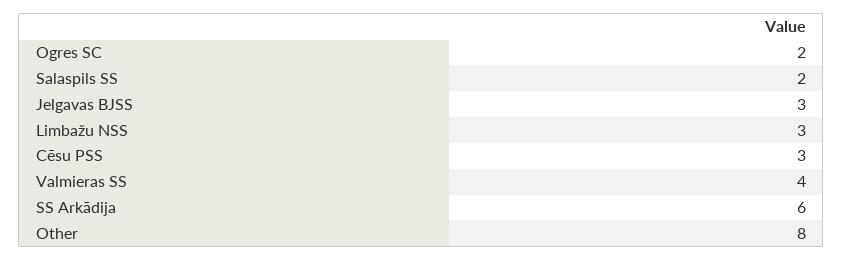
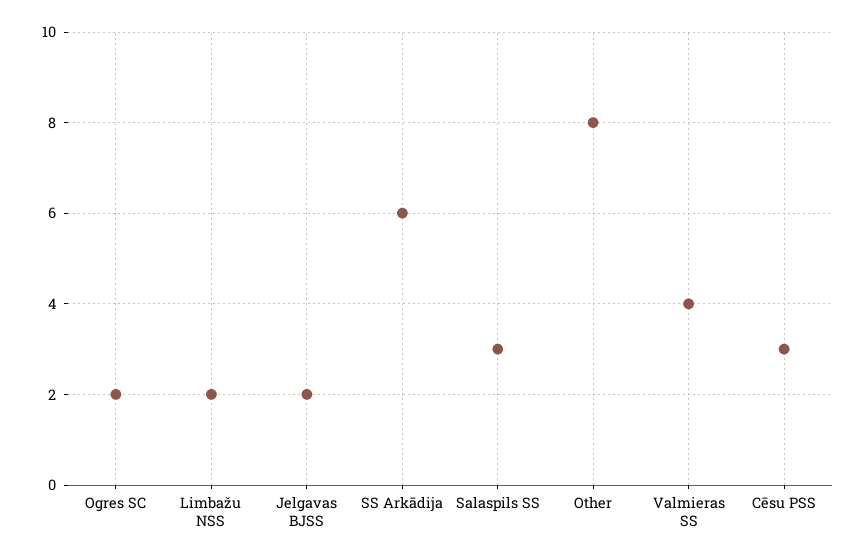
Salaspils SS: 2 -> 3
Jelgavas BJSS: 3 -> 2
Limbažu NSS: 3 -> 2

